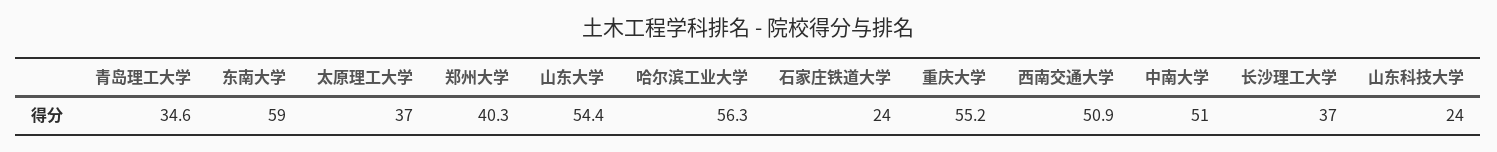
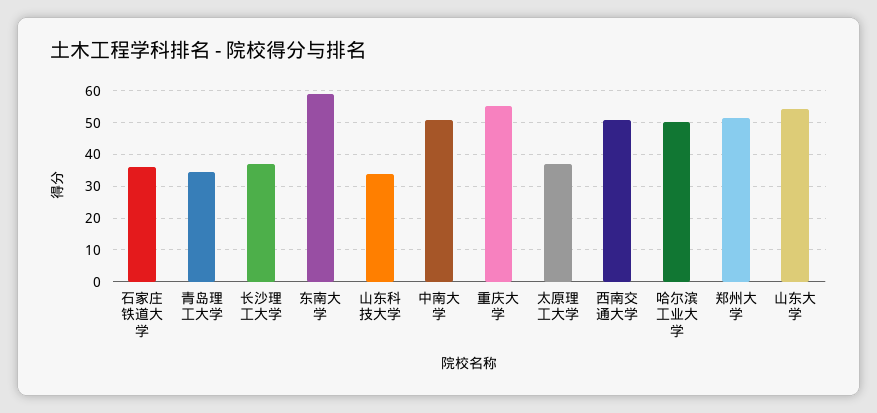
郑州大学: 40.3 -> 52
哈尔滨工业大学: 56.3 -> 50
石家庄铁道大学: 24 -> 36
山东科技大学: 24 -> 34

